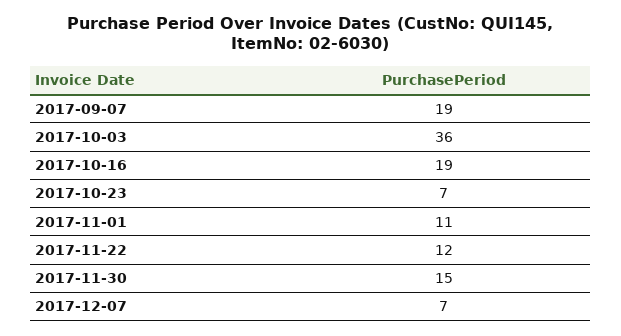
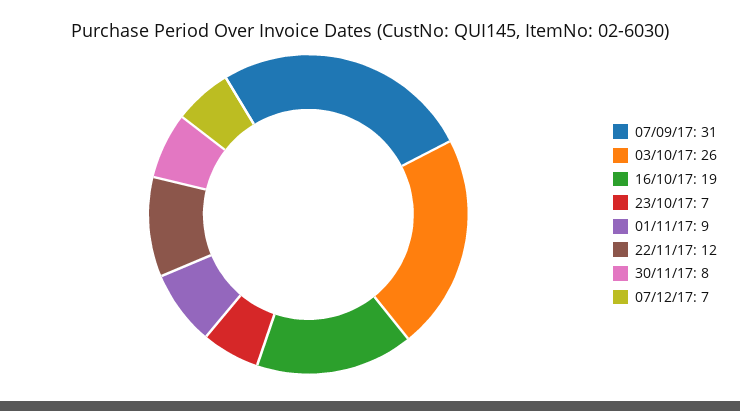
2017-09-07: 19 -> 31
2017-10-03: 36 -> 26
2017-11-01: 11 -> 9
2017-11-30: 15 -> 8

